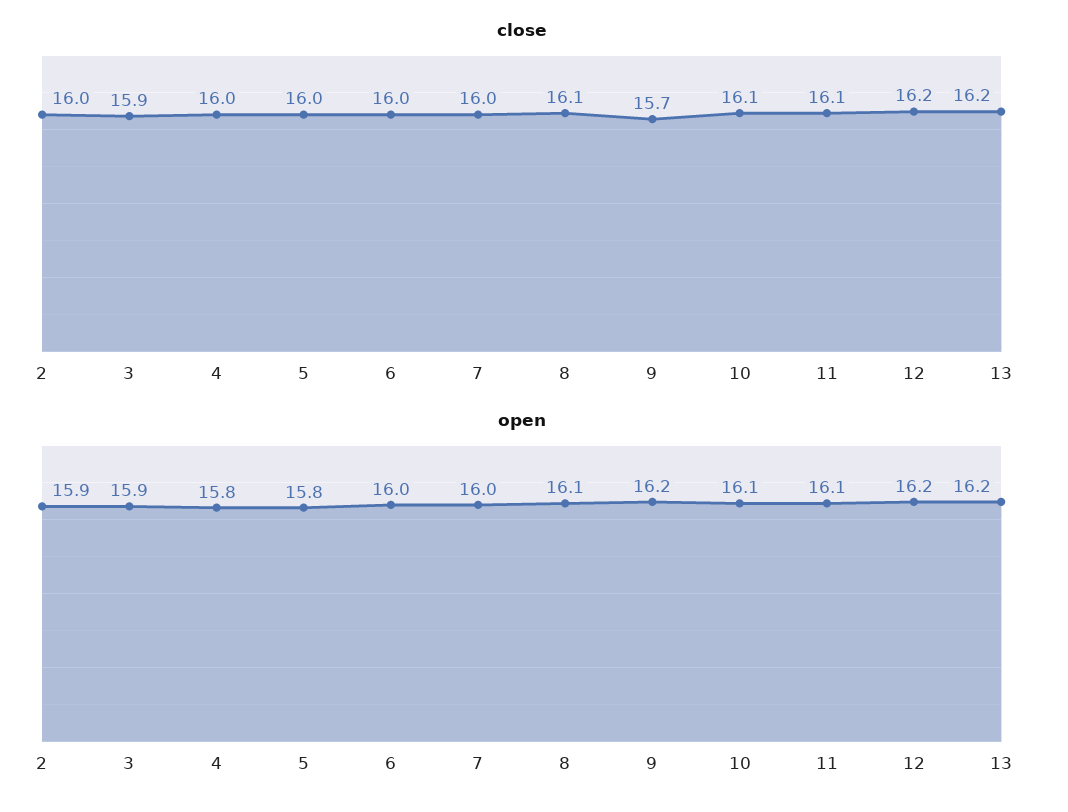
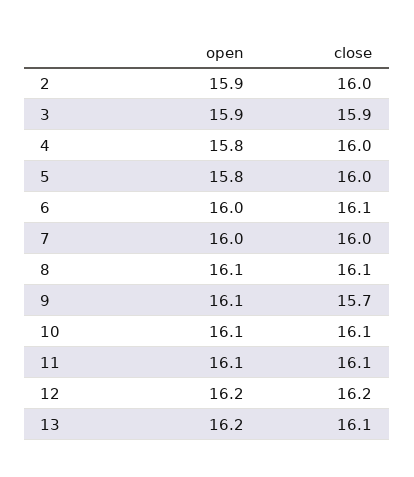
close, 6: 16 -> 16.1
close, 13: 16.2 -> 16.1
open, 9: 16.2 -> 16.1

